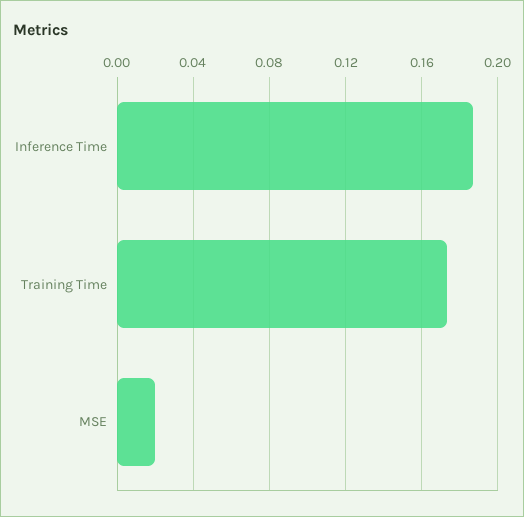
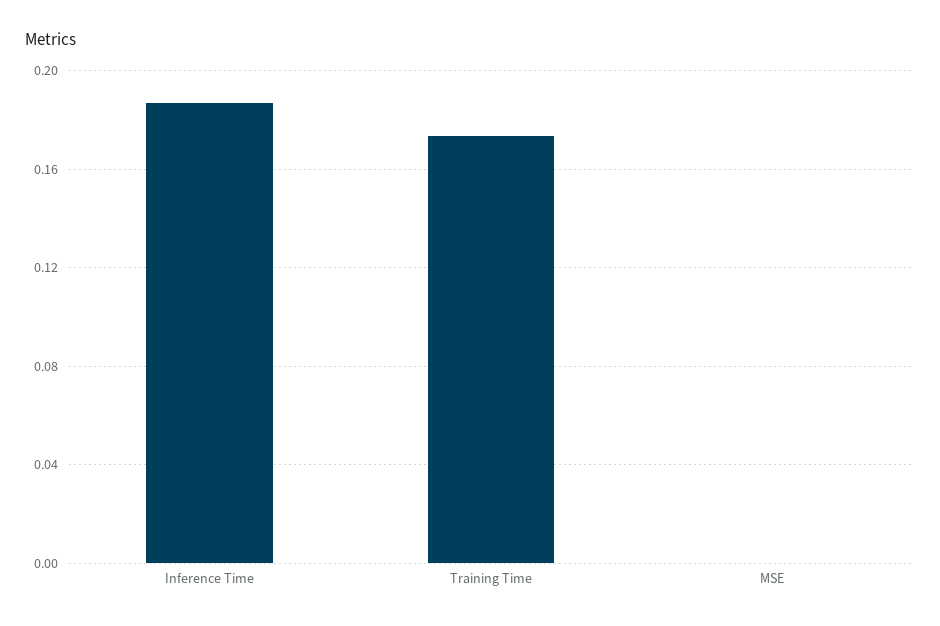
MSE: 0.02 -> 0

